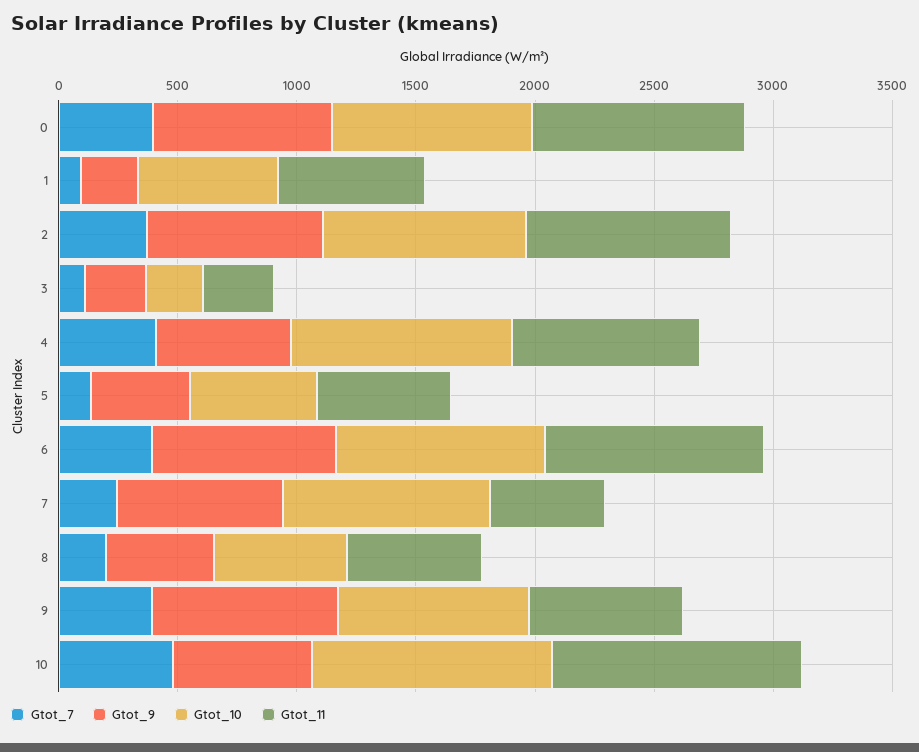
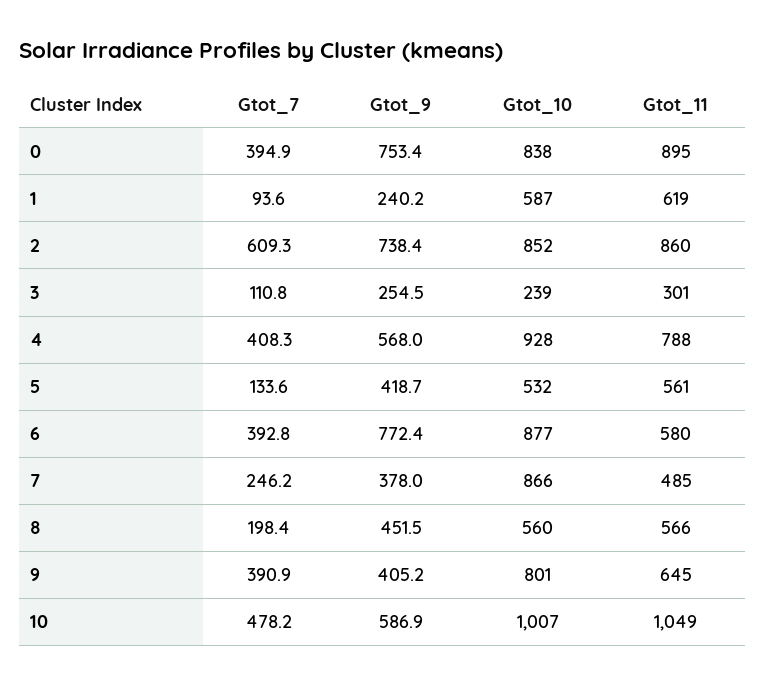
Gtot_7, 2: 400 -> 609.3
Gtot_11, 6: 900 -> 580
Gtot_9, 7: 700 -> 378
Gtot_9, 9: 800 -> 405.2

